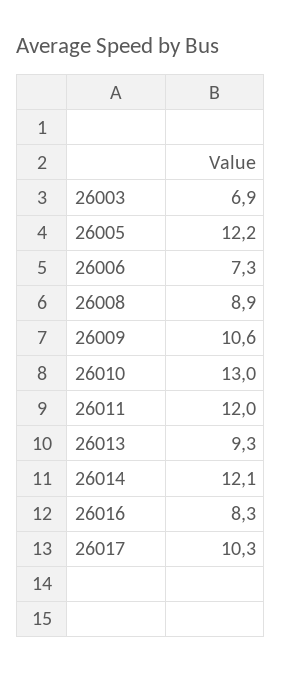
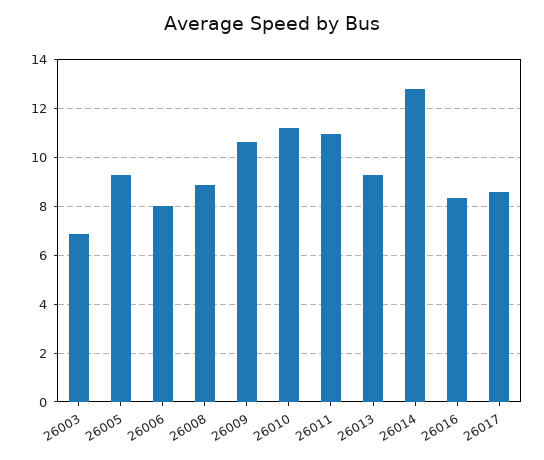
26005: 12.2 -> 9.25
26006: 7.3 -> 8
26010: 13 -> 11.25
26011: 12 -> 11
26014: 12.1 -> 12.75
26017: 10.3 -> 8.5

